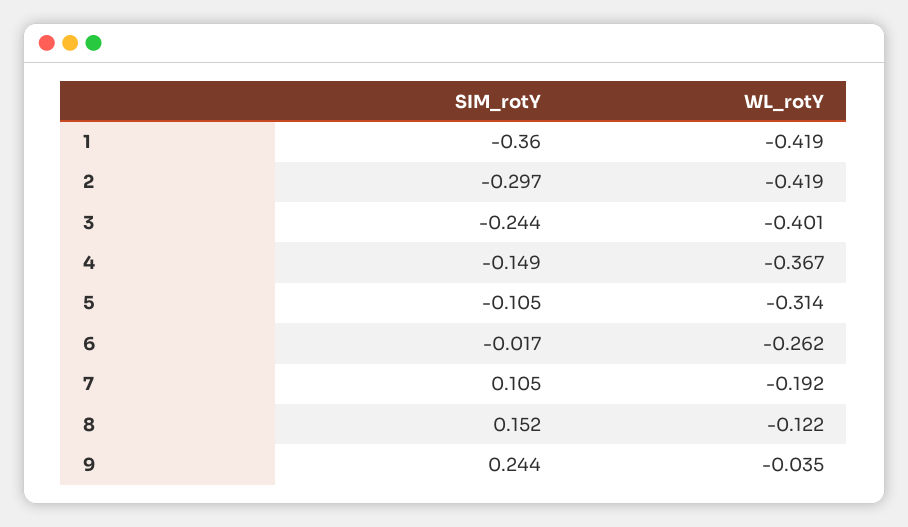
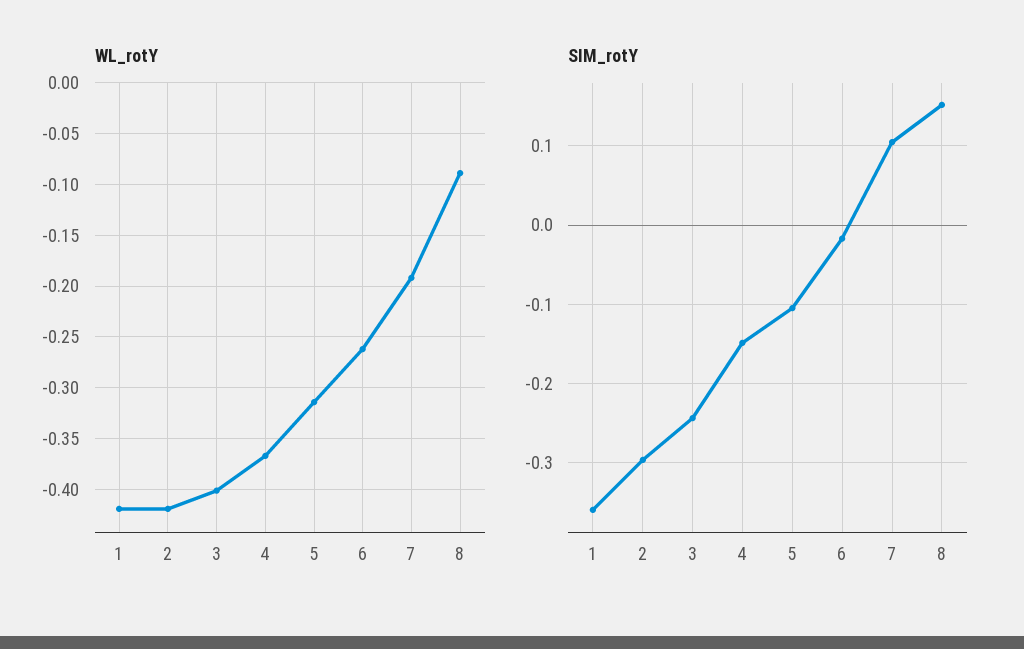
WL_rotY, 8: -0.122 -> -0.09
SIM_rotY, 9: 0.244 -> none
WL_rotY, 9: -0.035 -> none

